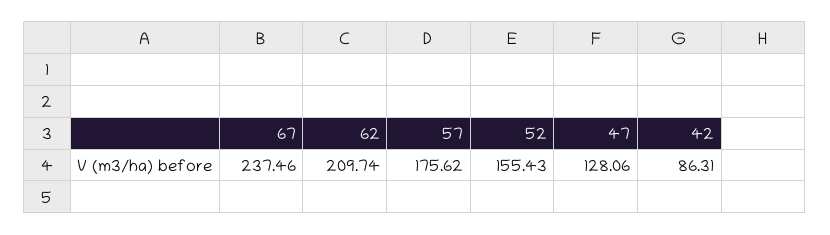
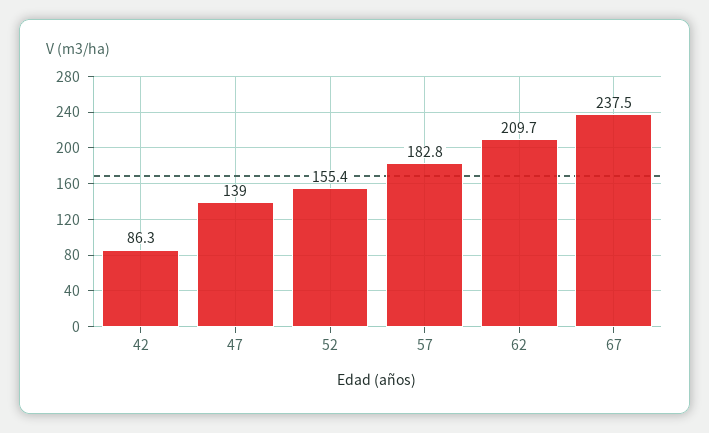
57: 175.62 -> 182.8
47: 128.06 -> 139

